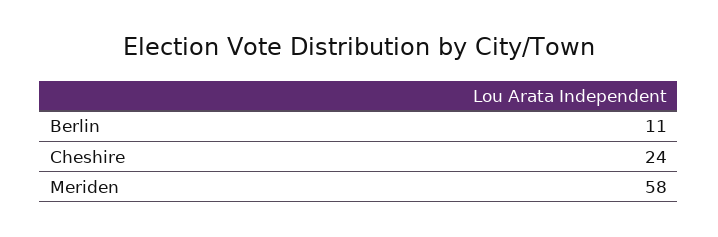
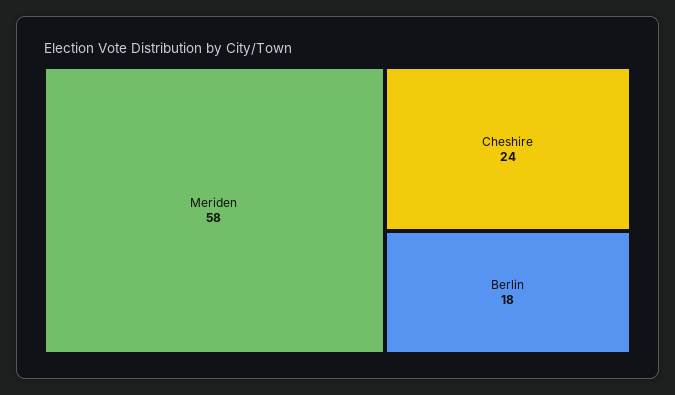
Berlin: 11 -> 18

